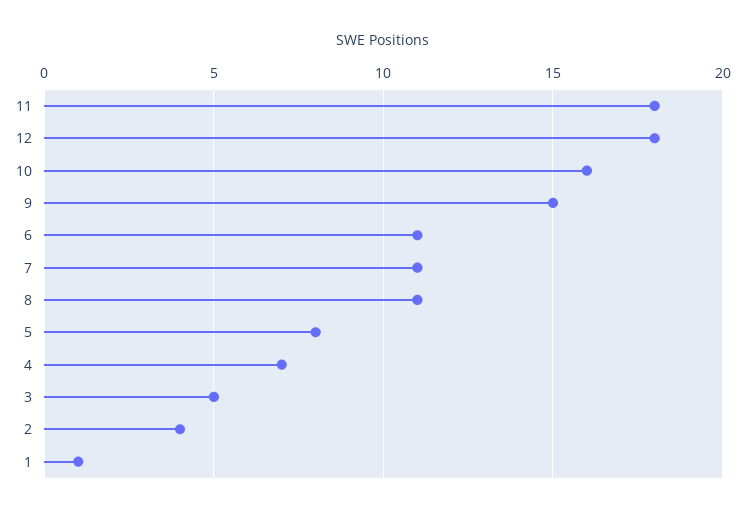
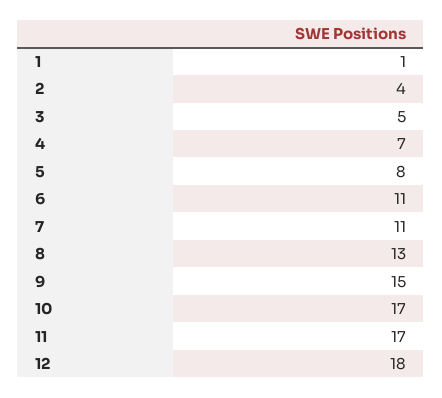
11: 18 -> 17
10: 16 -> 17
8: 11 -> 13

